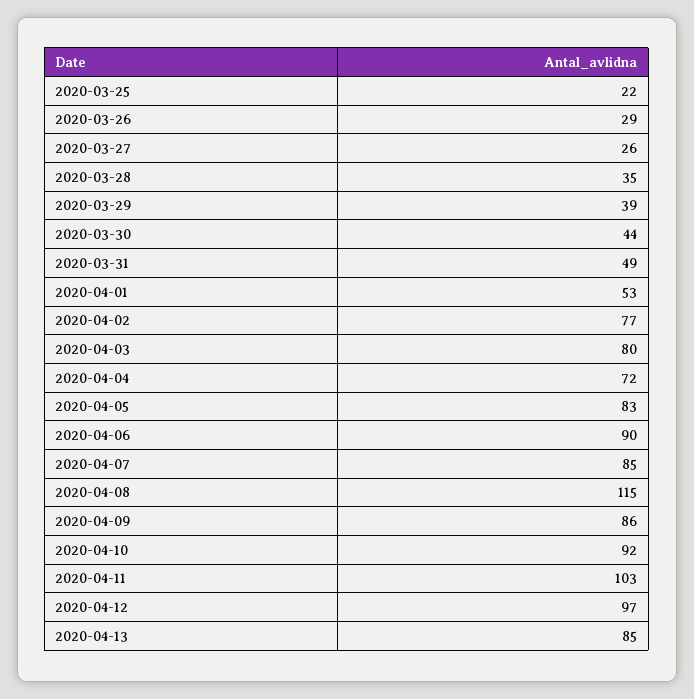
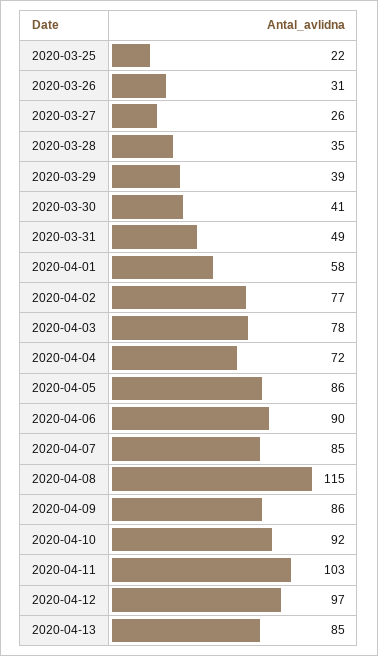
2020-03-26: 29 -> 31
2020-03-30: 44 -> 41
2020-04-01: 53 -> 58
2020-04-03: 80 -> 78
2020-04-05: 83 -> 86

